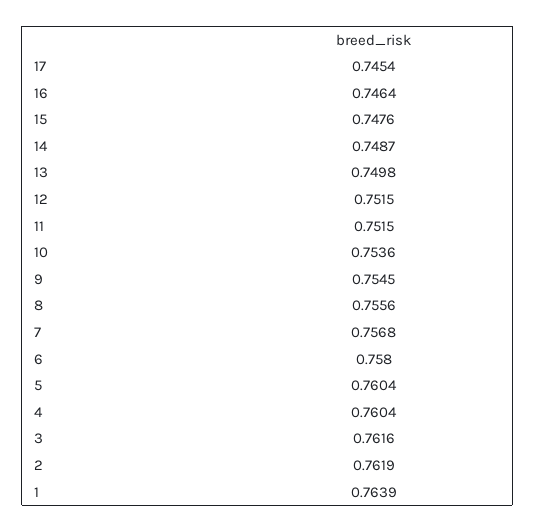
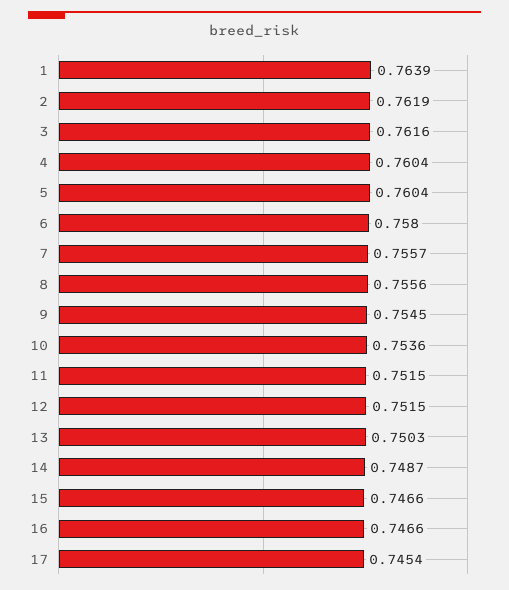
16: 0.7464 -> 0.7466
15: 0.7476 -> 0.7466
13: 0.7498 -> 0.7503
7: 0.7568 -> 0.7557

